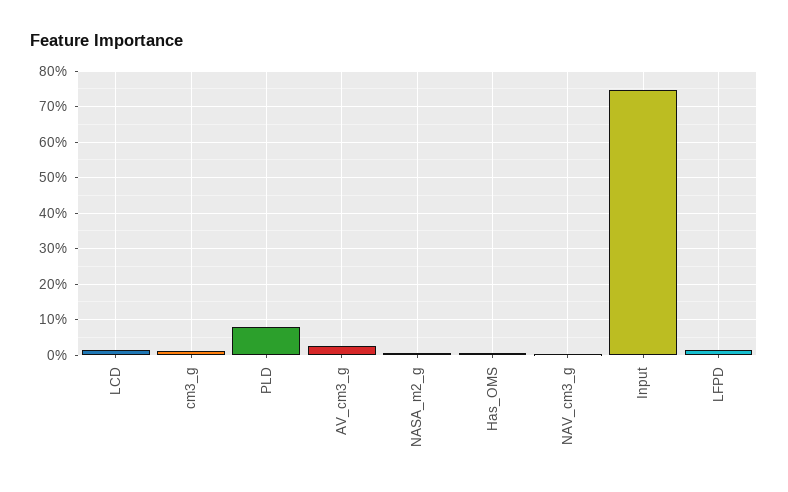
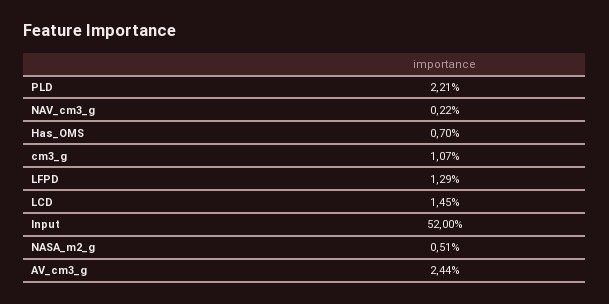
PLD: 8 -> 2.21
Input: 74 -> 52

